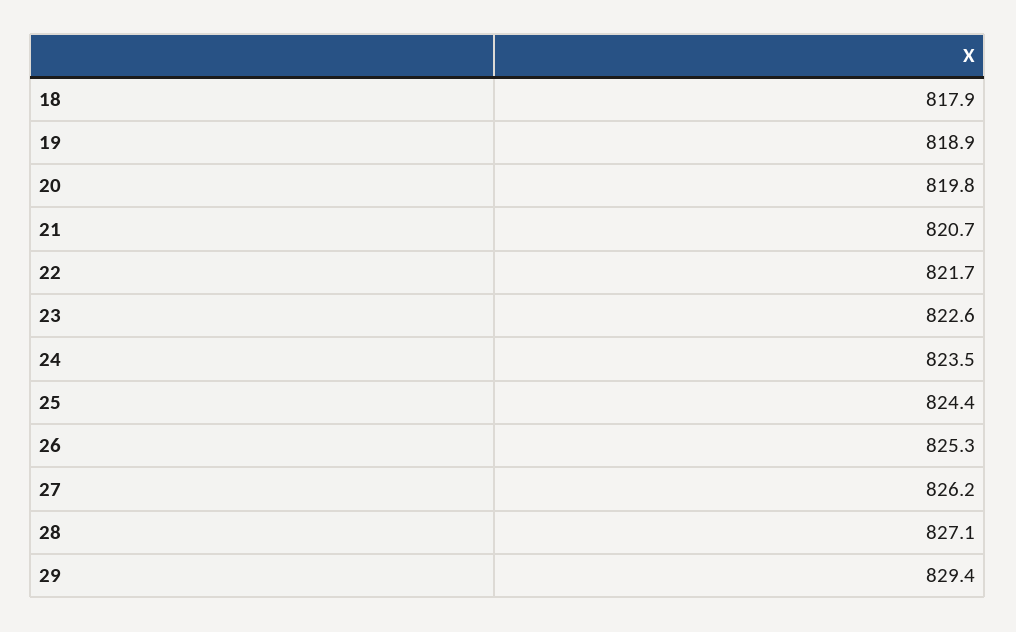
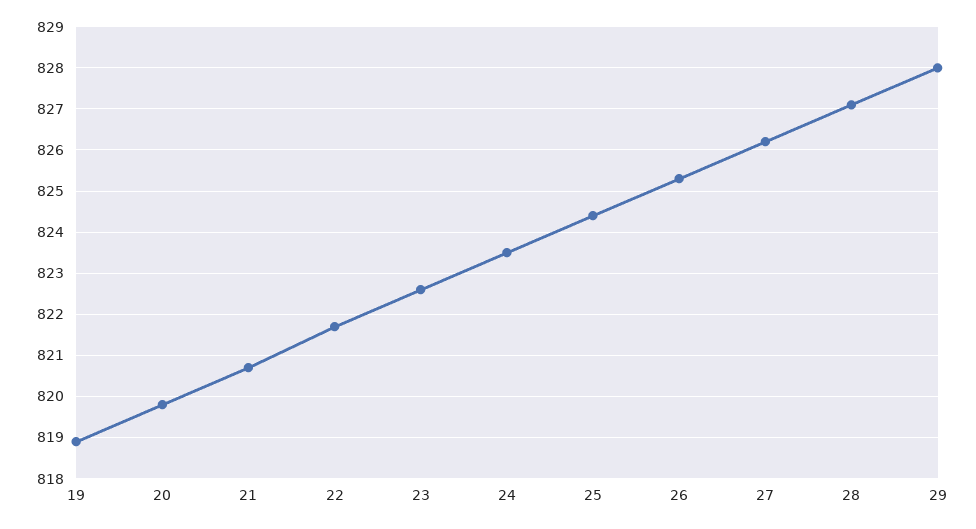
18: 817.9 -> none
29: 829.4 -> 828

